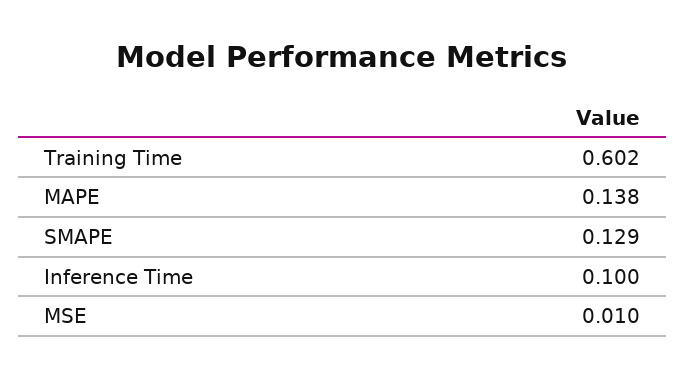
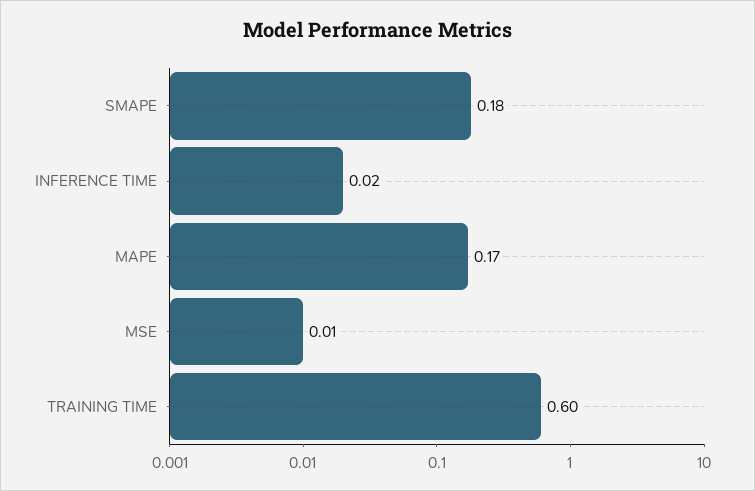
MAPE: 0.138 -> 0.17
SMAPE: 0.129 -> 0.18
Inference Time: 0.1 -> 0.02

